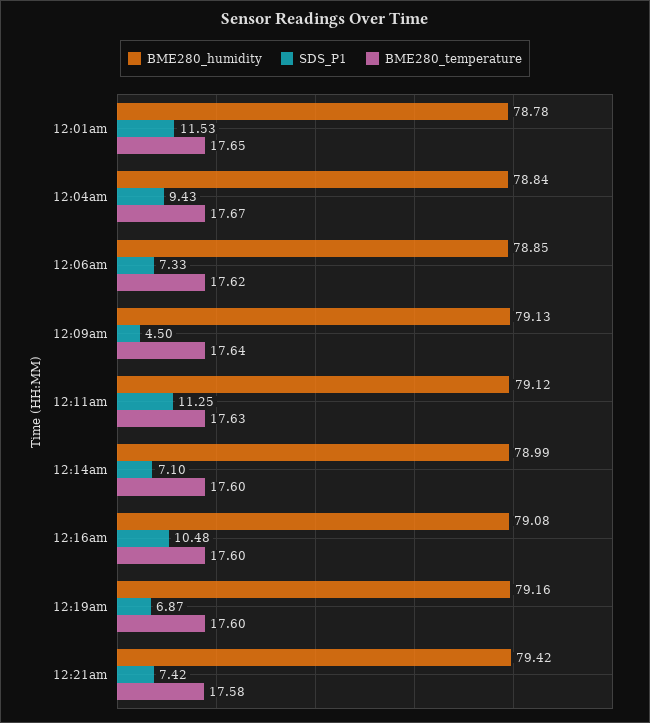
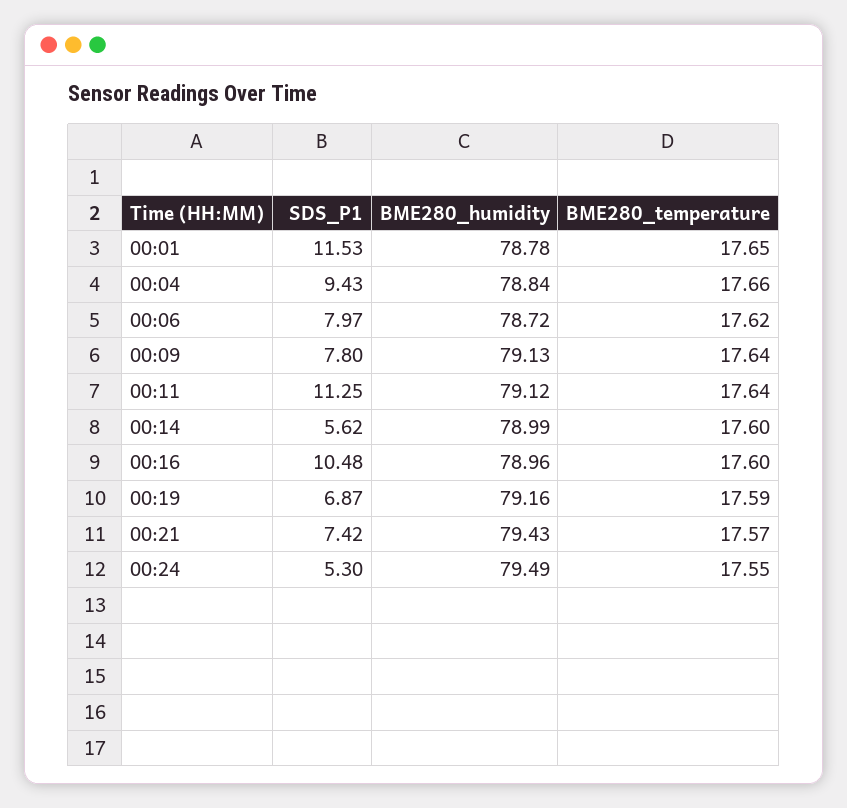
BME280_temperature, 12:04am: 17.67 -> 17.66
BME280_humidity, 12:06am: 78.85 -> 78.72
SDS_P1, 12:06am: 7.33 -> 7.97
SDS_P1, 12:09am: 4.5 -> 7.8
BME280_temperature, 12:11am: 17.63 -> 17.64
SDS_P1, 12:14am: 7.1 -> 5.62
BME280_humidity, 12:16am: 79.08 -> 78.96
BME280_temperature, 12:19am: 17.6 -> 17.59
BME280_humidity, 12:21am: 79.42 -> 79.43
BME280_temperature, 12:21am: 17.58 -> 17.57
SDS_P1, 00:24: none -> 5.3
BME280_humidity, 00:24: none -> 79.49
BME280_temperature, 00:24: none -> 17.55

